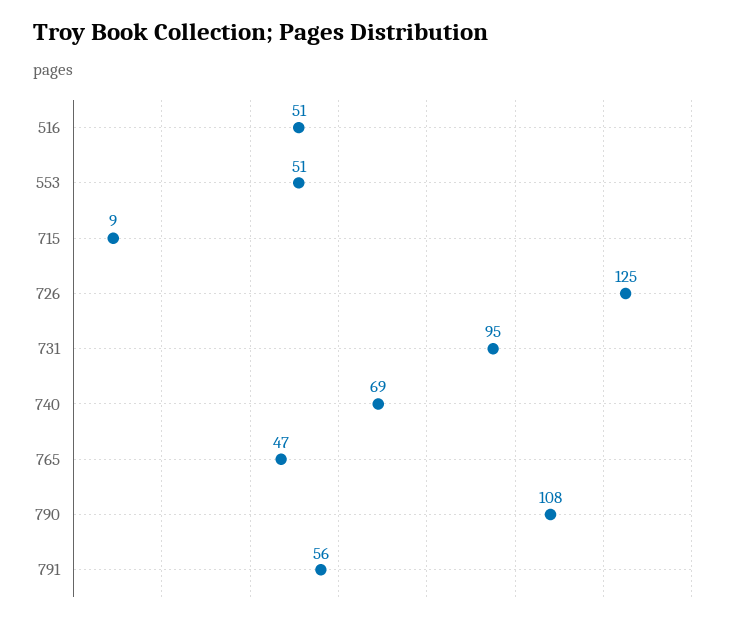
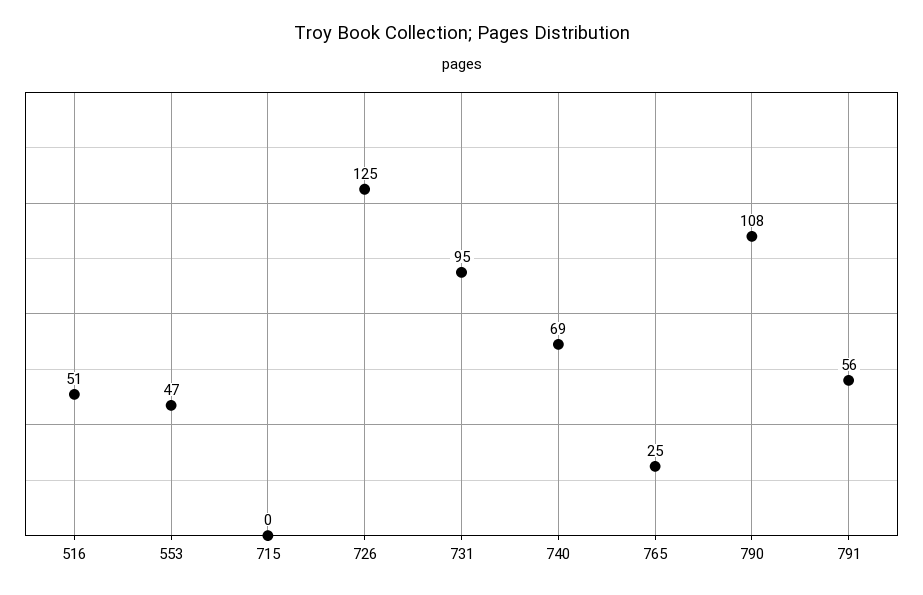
553: 51 -> 47
715: 9 -> 0
765: 47 -> 25

